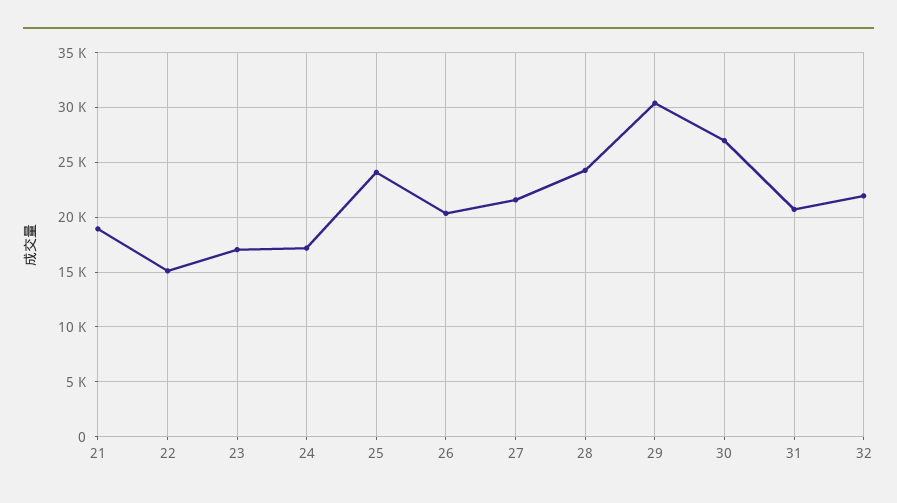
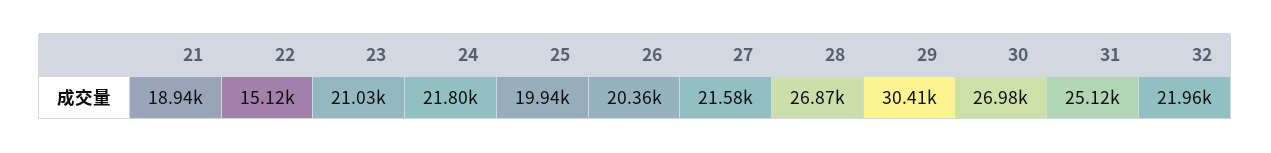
23: 17000 -> 21030
24: 17000 -> 21800
25: 24000 -> 19940
28: 24000 -> 26870
31: 21000 -> 25120

